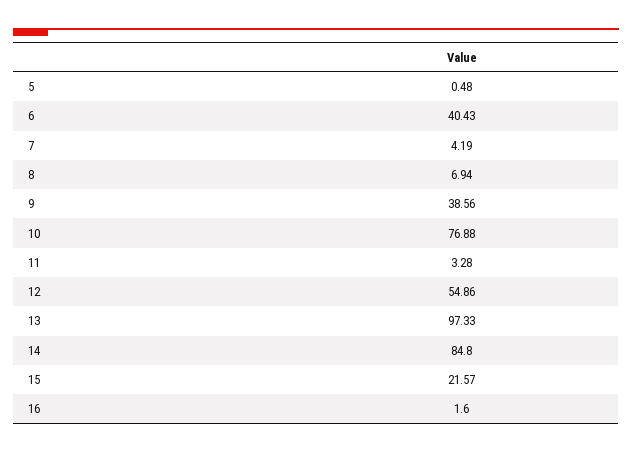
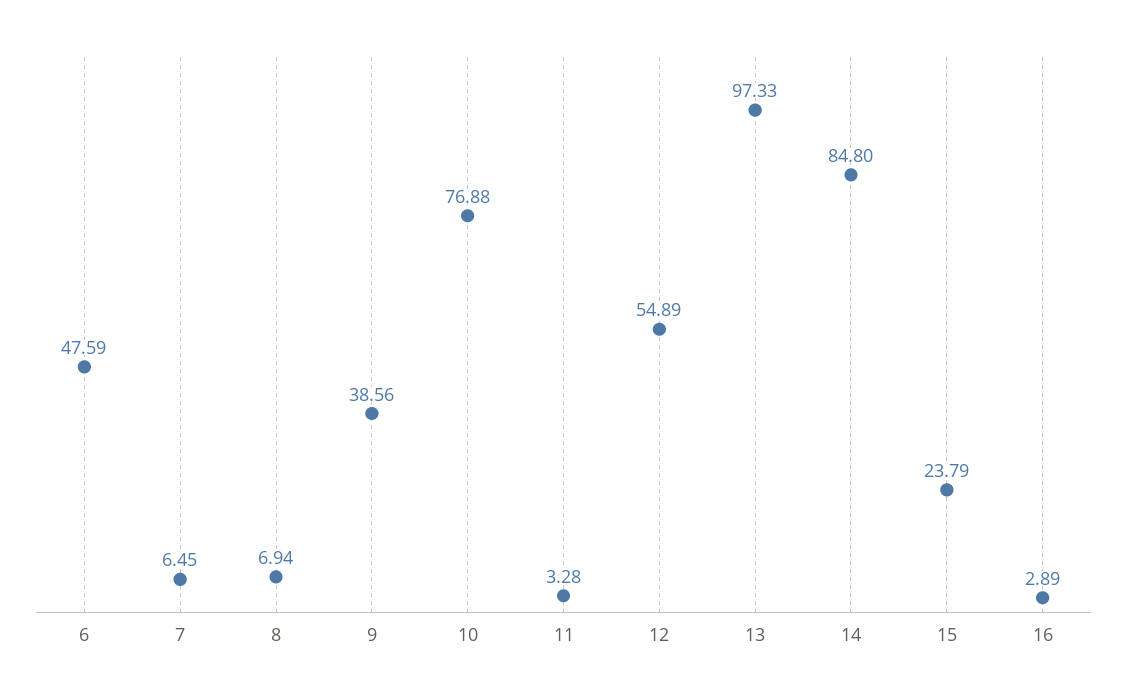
5: 0.48 -> none
6: 40.43 -> 47.59
7: 4.19 -> 6.45
12: 54.86 -> 54.89
15: 21.57 -> 23.79
16: 1.6 -> 2.89

